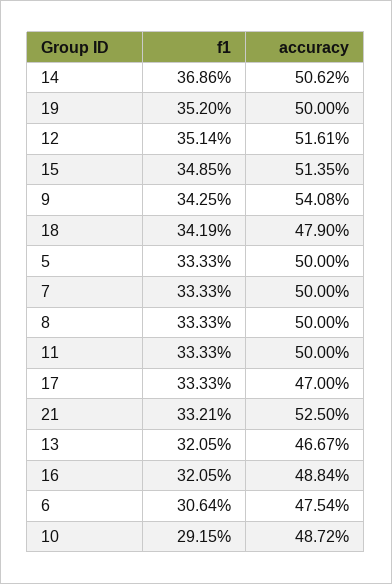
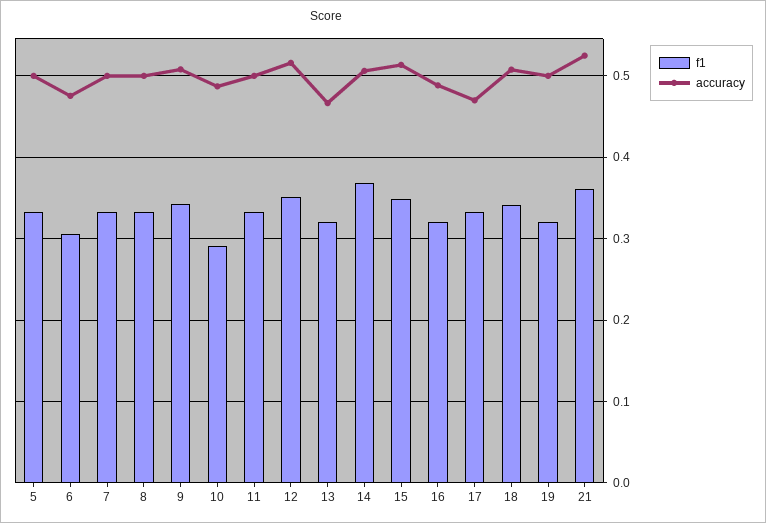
f1, 19: 0.352 -> 0.32
accuracy, 9: 0.5408 -> 0.51
accuracy, 18: 0.479 -> 0.51
f1, 21: 0.3321 -> 0.36

